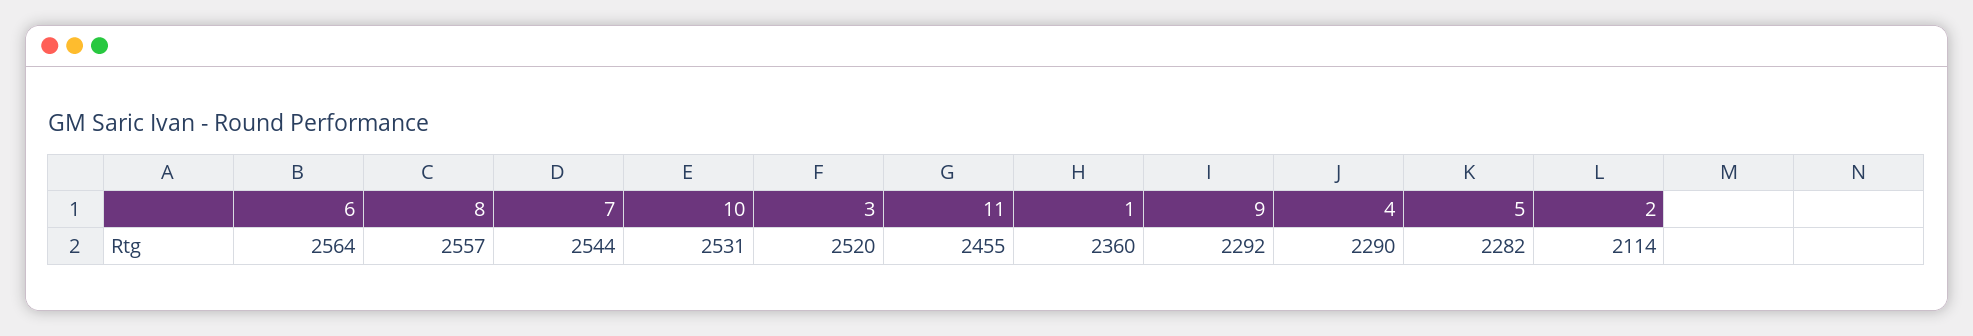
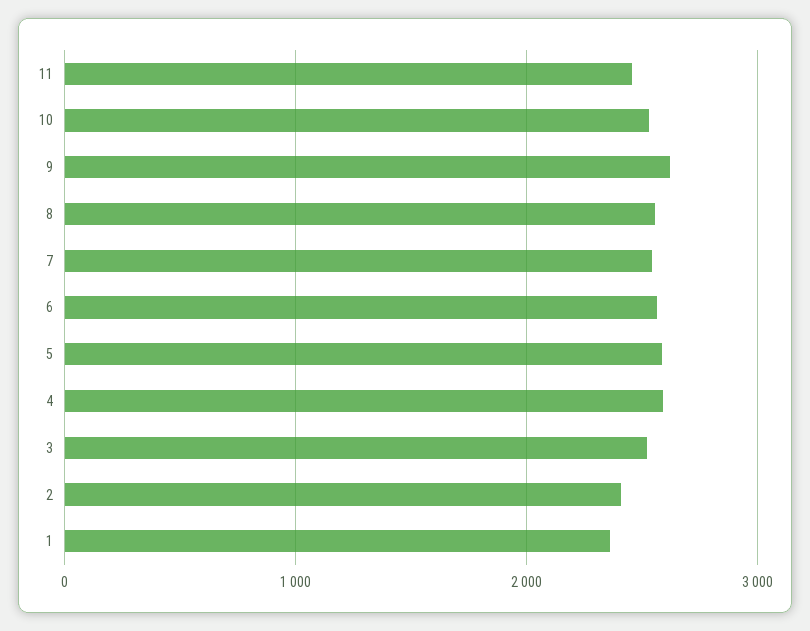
9: 2292 -> 2600
4: 2290 -> 2600
5: 2282 -> 2600
2: 2114 -> 2400

